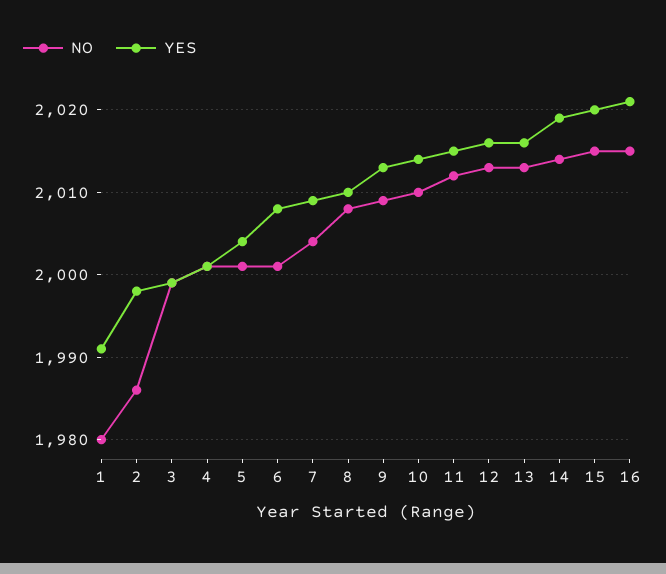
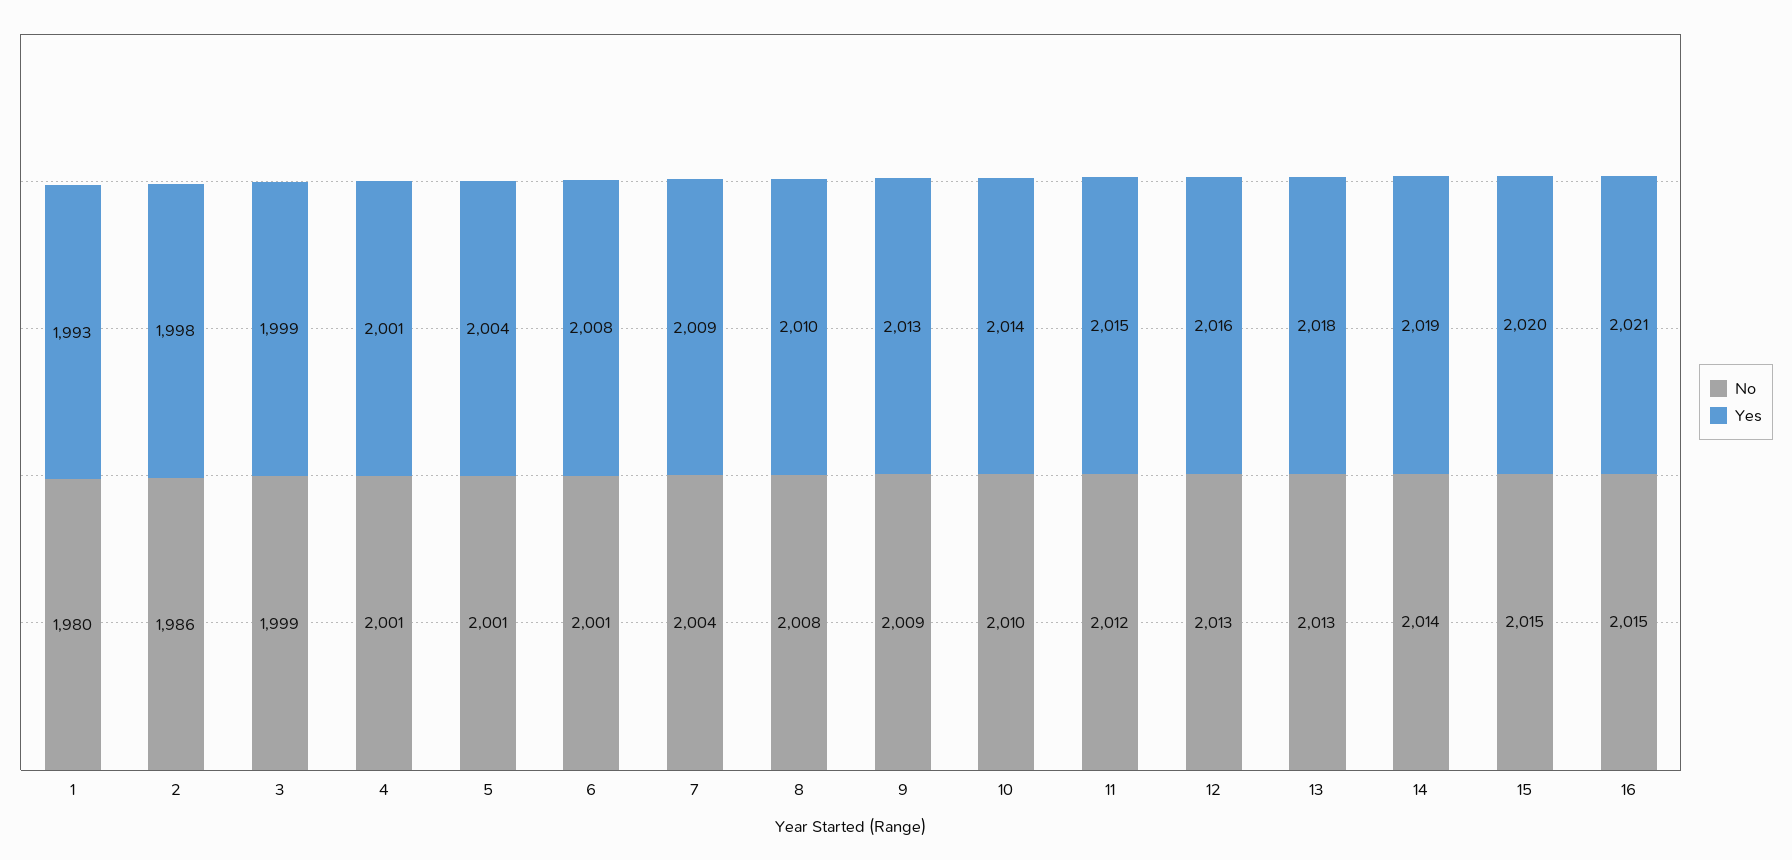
YES, 1: 1991 -> 1993
YES, 13: 2016 -> 2018

